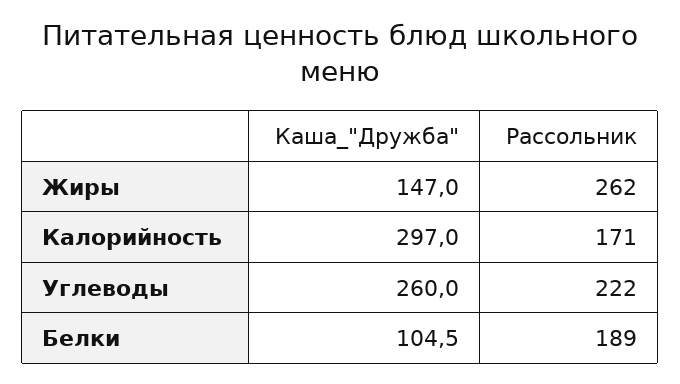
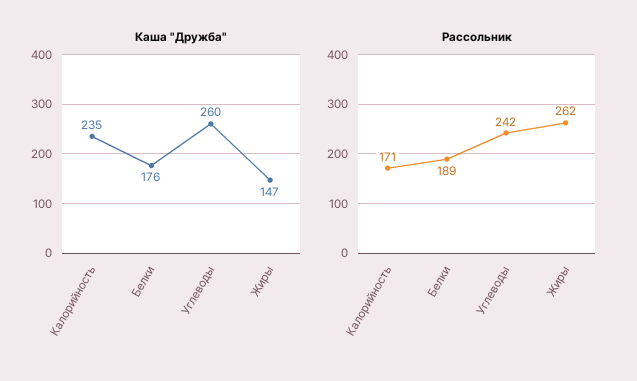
Каша_"Дружба", Калорийность: 297 -> 235
Рассольник, Углеводы: 222 -> 242
Каша_"Дружба", Белки: 104.5 -> 176

